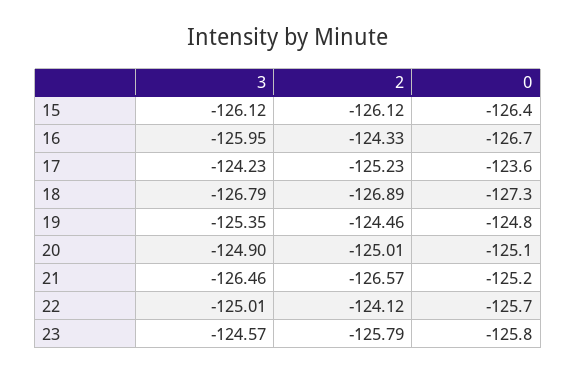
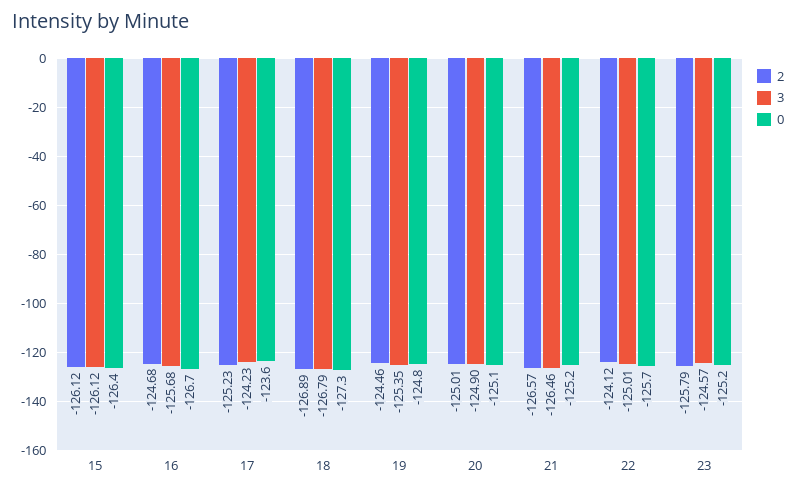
3, 16: -125.95 -> -125.68
2, 16: -124.33 -> -124.68
0, 23: -125.8 -> -125.2

